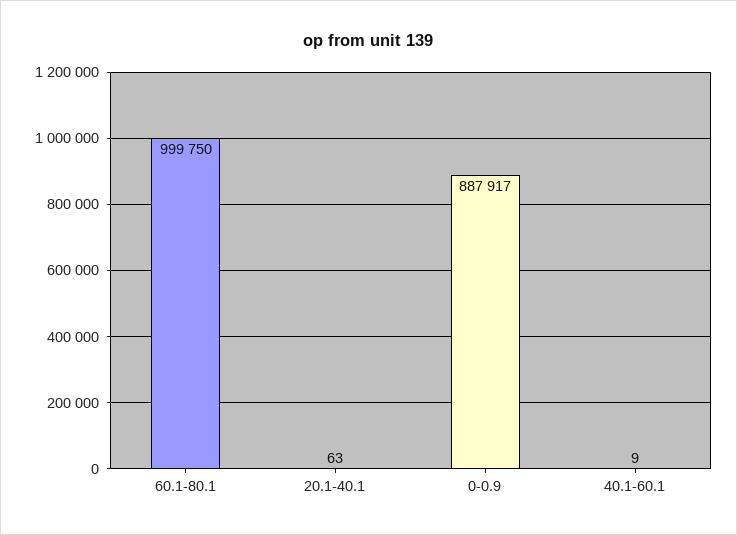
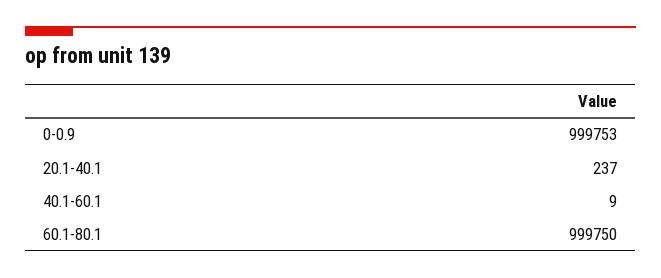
20.1-40.1: 63 -> 237
0-0.9: 887917 -> 999753

